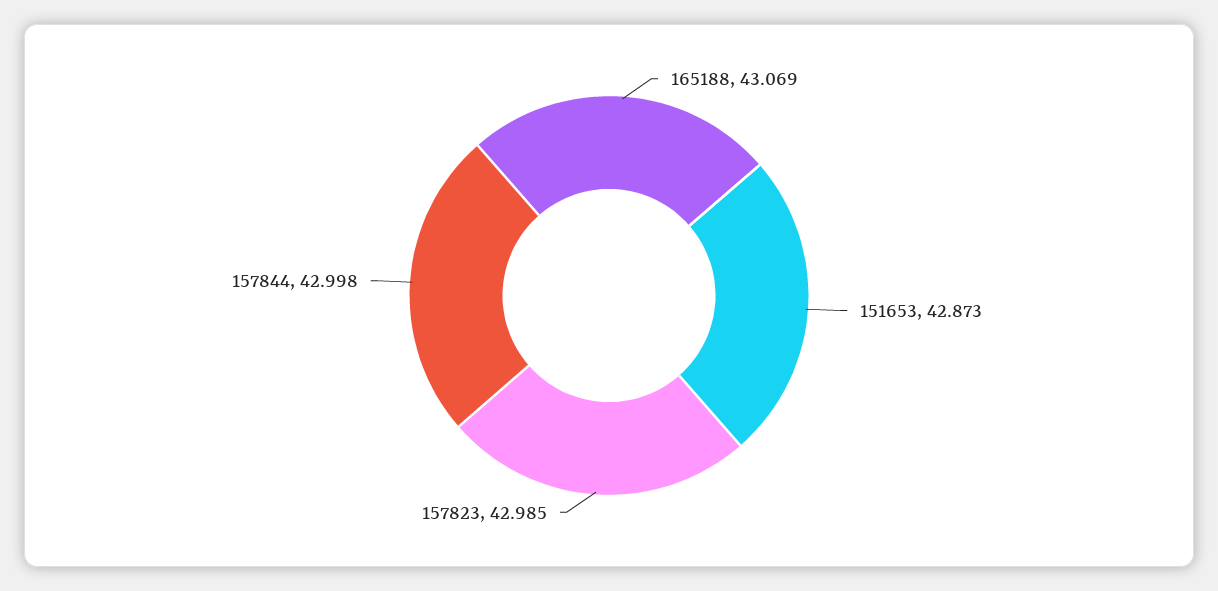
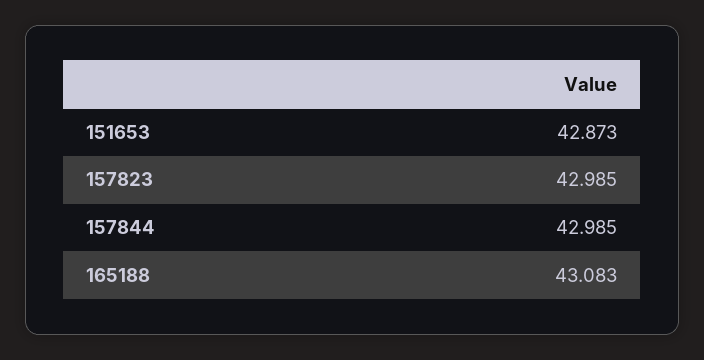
165188: 43.069 -> 43.083
157844: 42.998 -> 42.985

